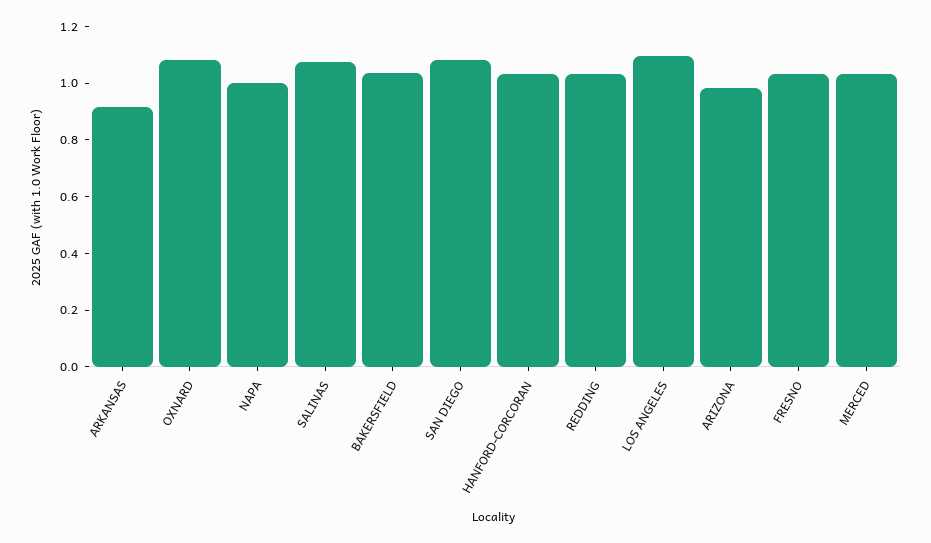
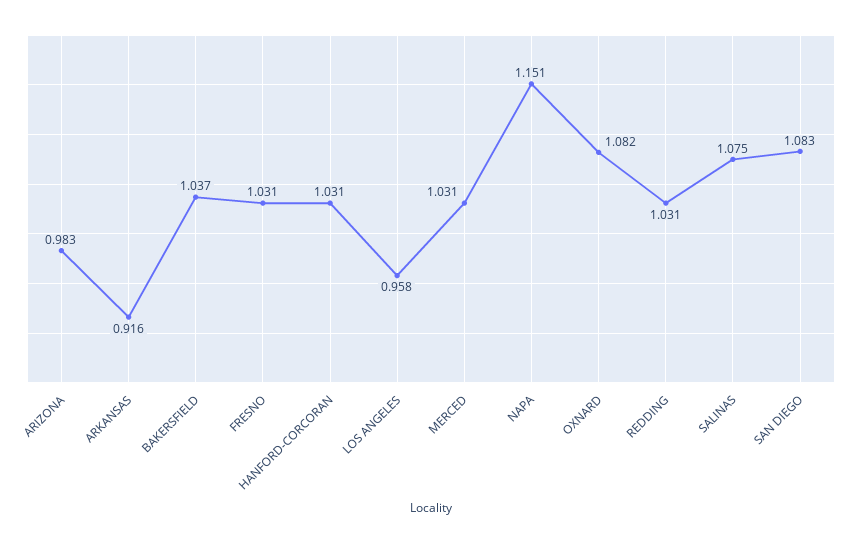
NAPA: 1 -> 1.151
LOS ANGELES: 1.1 -> 0.958

